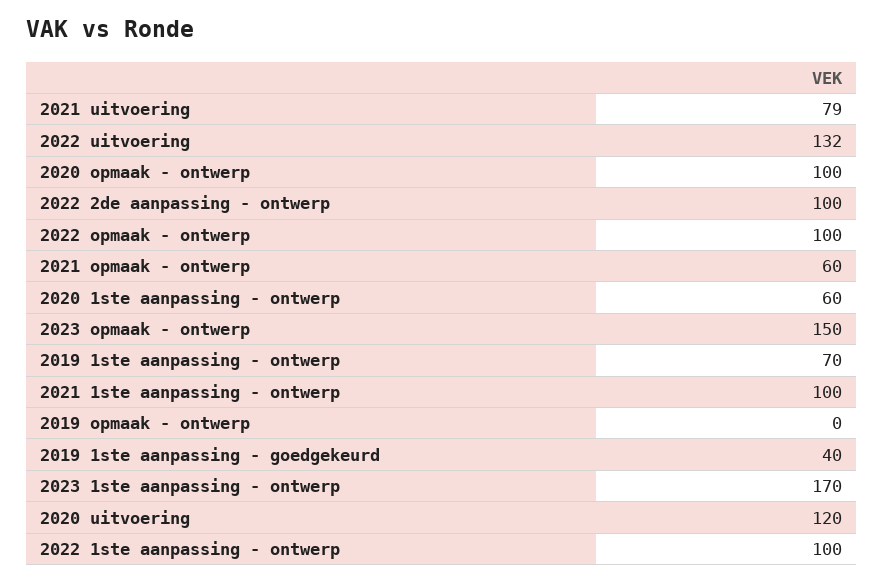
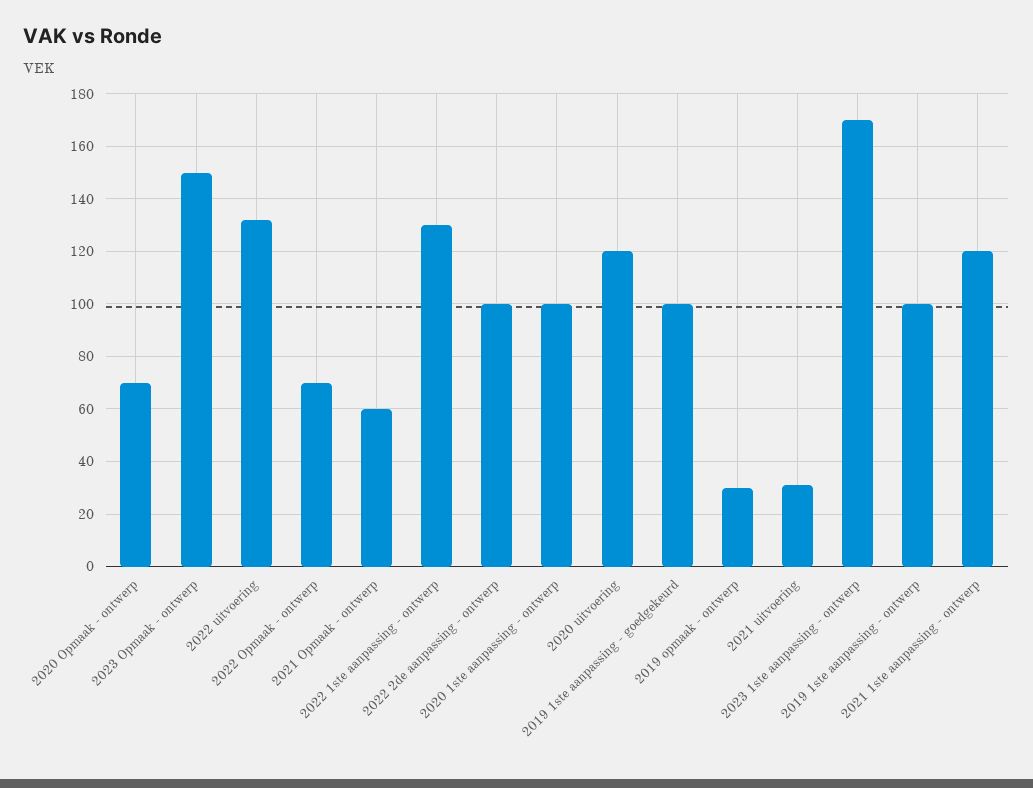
2021 uitvoering: 79 -> 30
2020 opmaak - ontwerp: 100 -> 70
2022 opmaak - ontwerp: 100 -> 70
2020 1ste aanpassing - ontwerp: 60 -> 100
2019 1ste aanpassing - ontwerp: 70 -> 100
2021 1ste aanpassing - ontwerp: 100 -> 120
2019 opmaak - ontwerp: 0 -> 30
2019 1ste aanpassing - goedgekeurd: 40 -> 100
2022 1ste aanpassing - ontwerp: 100 -> 130

